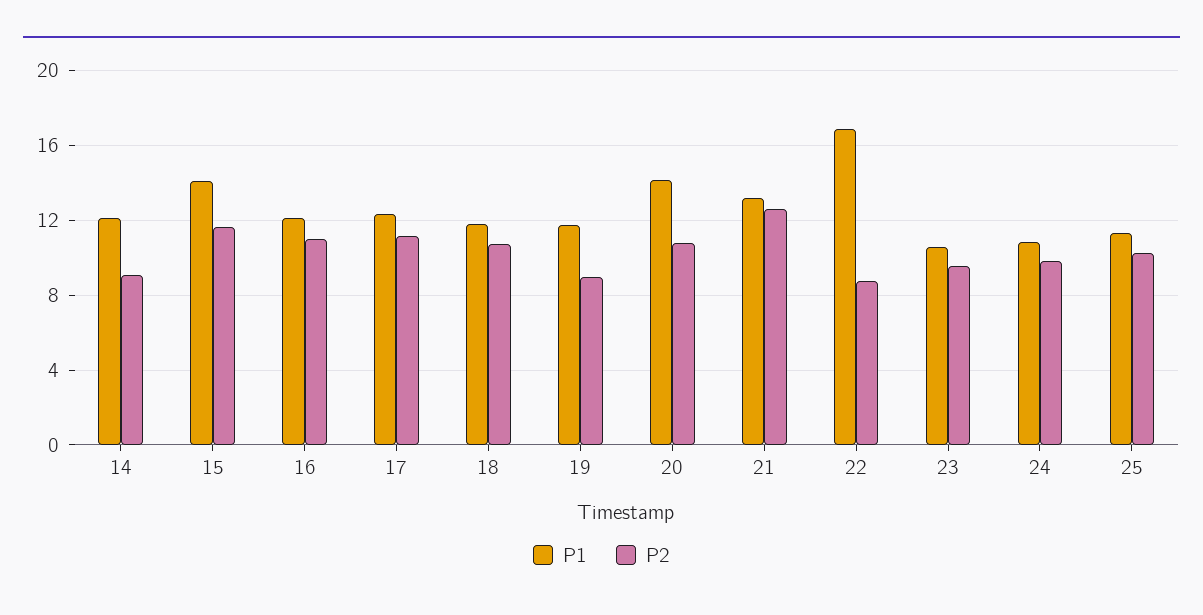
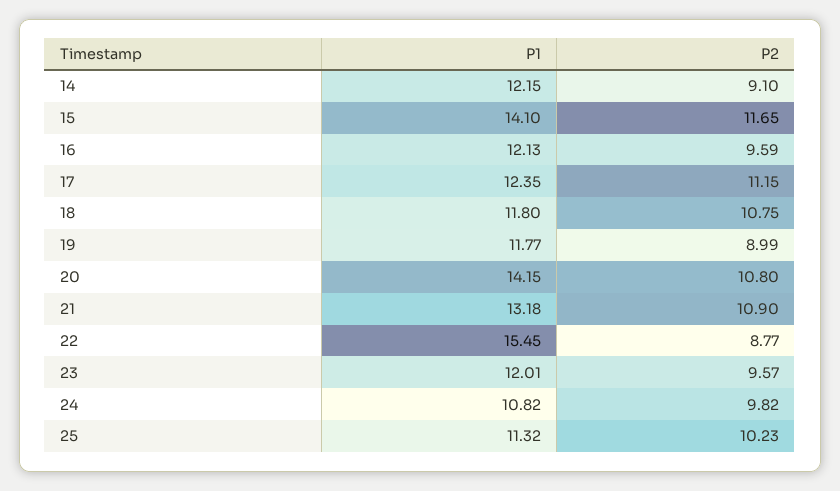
P2, 16: 11 -> 9.59
P2, 21: 12.5 -> 10.9
P1, 22: 17 -> 15.45
P1, 23: 10.5 -> 12.01

